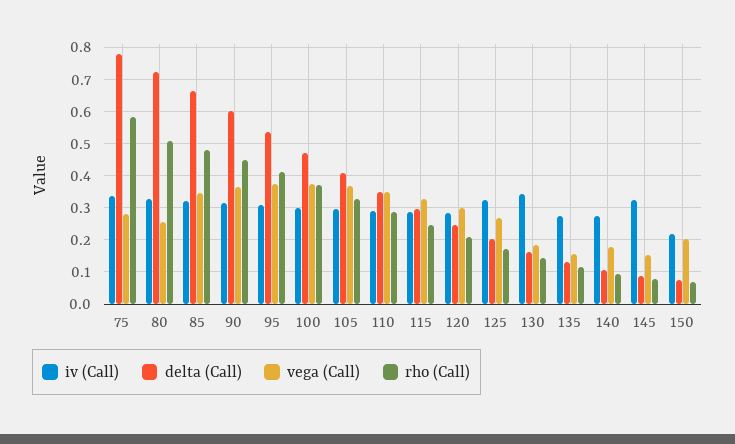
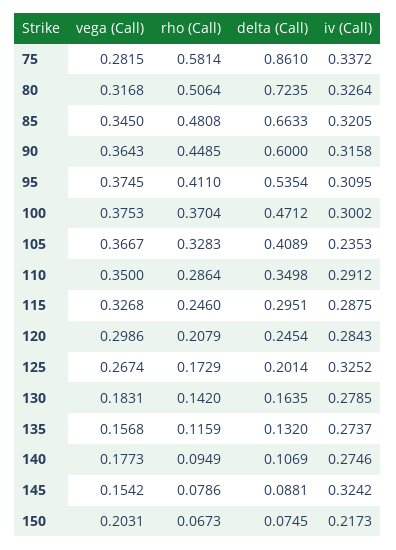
delta (Call), 75: 0.78 -> 0.861
vega (Call), 80: 0.26 -> 0.3168
iv (Call), 105: 0.3 -> 0.2353
iv (Call), 130: 0.34 -> 0.2785

